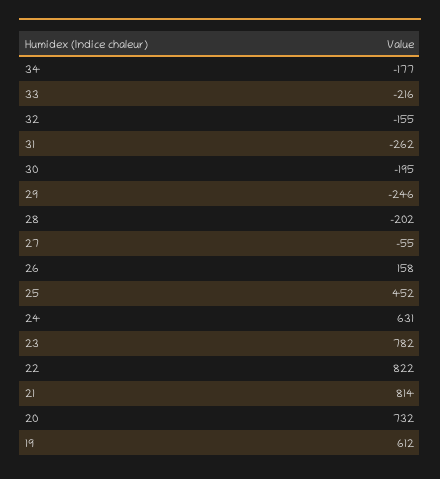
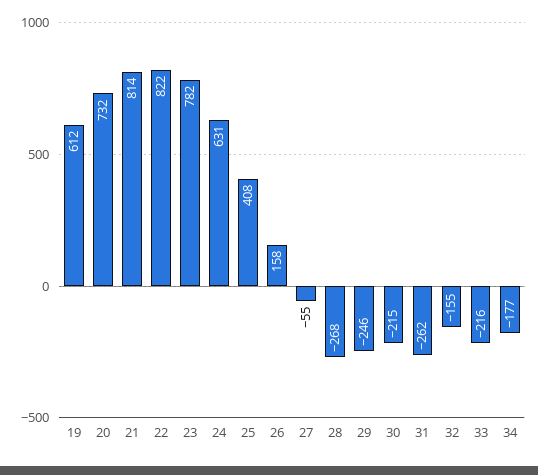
30: -195 -> -215
28: -202 -> -268
25: 452 -> 408

